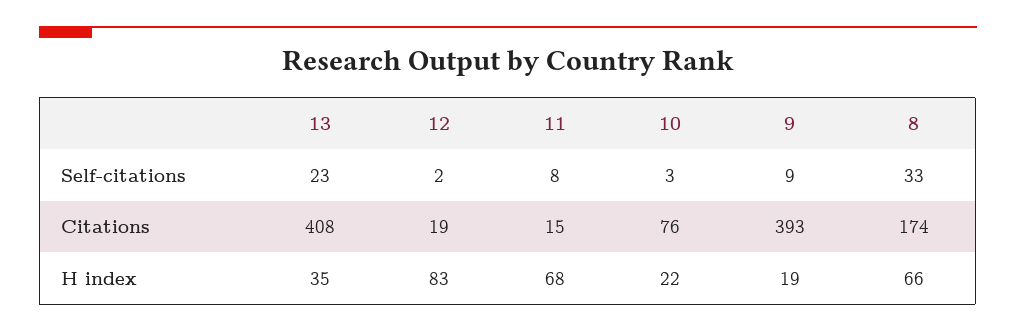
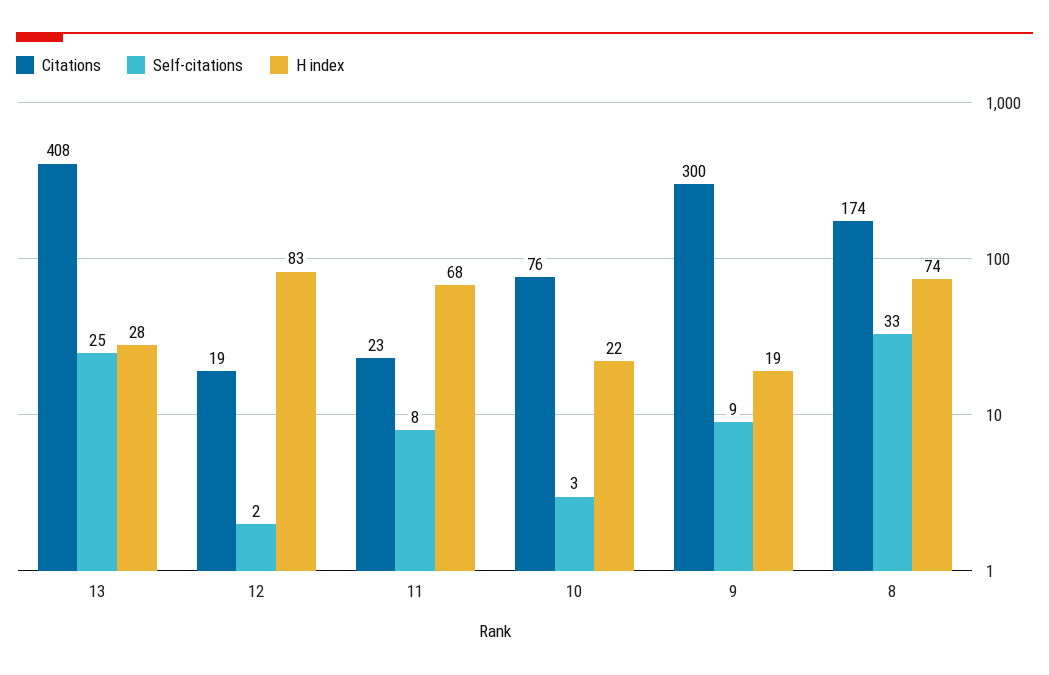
Self-citations, 13: 23 -> 25
Citations, 11: 15 -> 23
Citations, 9: 393 -> 300
H index, 13: 35 -> 28
H index, 8: 66 -> 74

